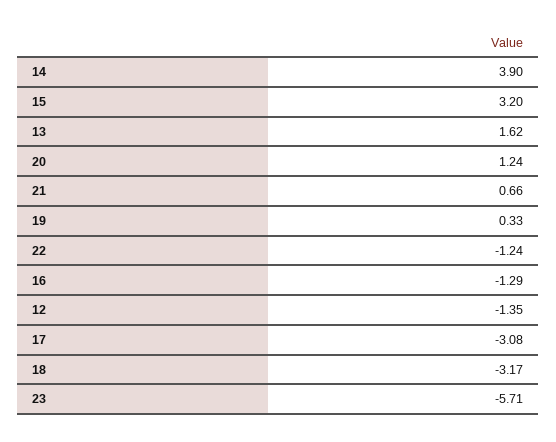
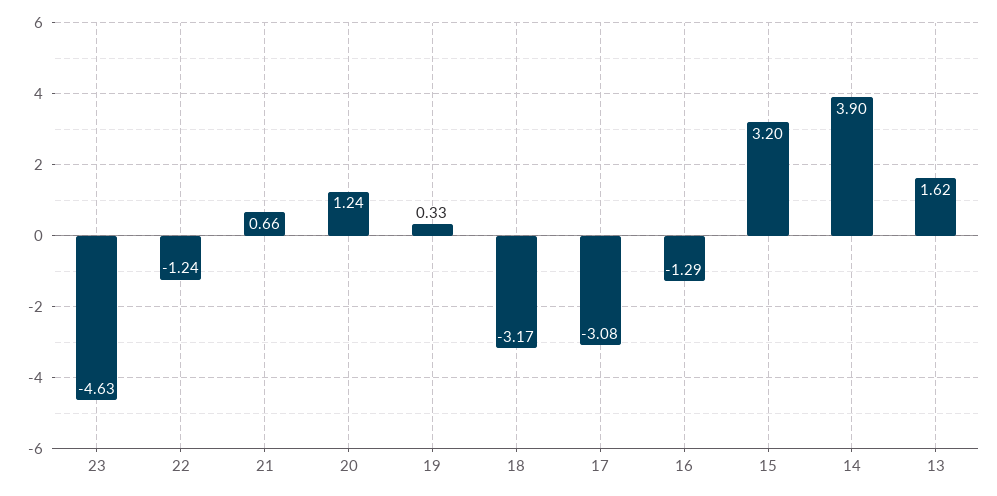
12: -1.35 -> none
23: -5.71 -> -4.63

